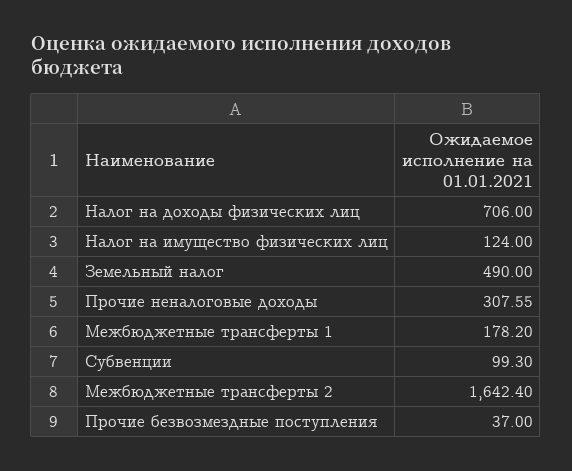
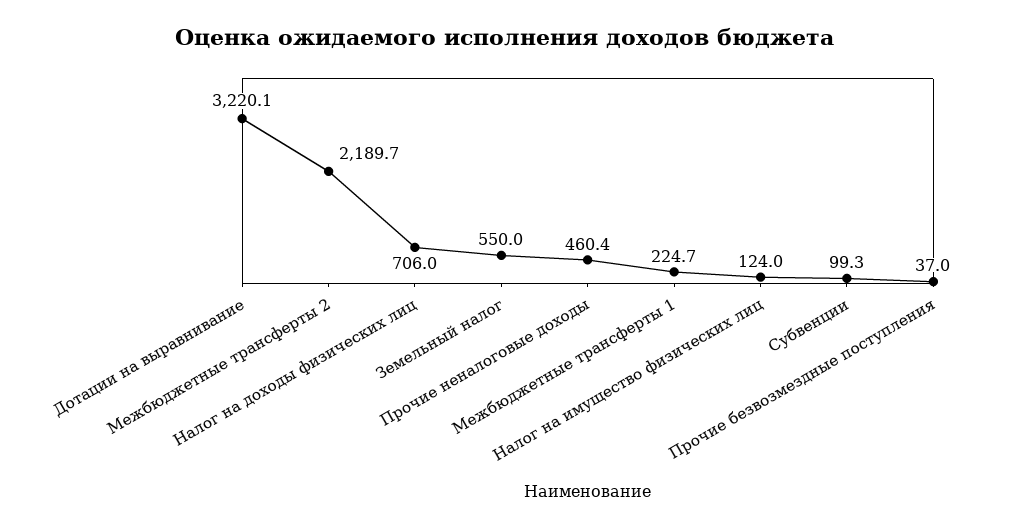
Земельный налог: 490 -> 550
Прочие неналоговые доходы: 307.55 -> 460.4
Межбюджетные трансферты 1: 178.2 -> 224.7
Межбюджетные трансферты 2: 1642.4 -> 2189.7
Дотации на выравнивание: none -> 3220.1

